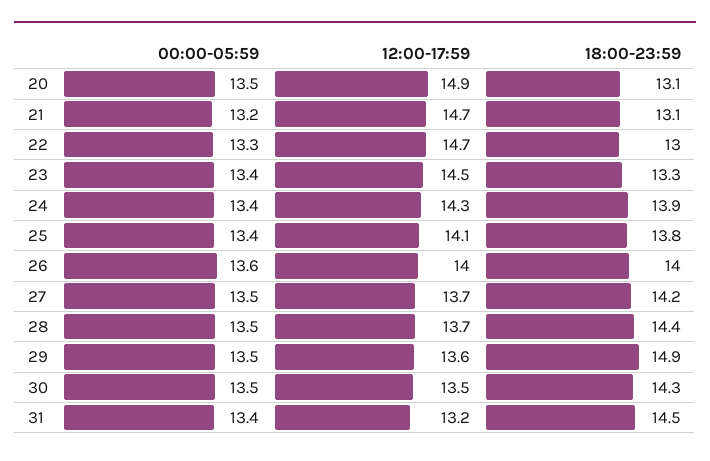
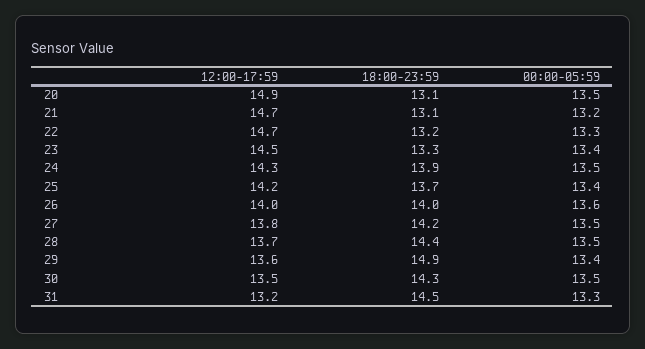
18:00-23:59, 22: 13 -> 13.2
00:00-05:59, 24: 13.4 -> 13.5
12:00-17:59, 25: 14.1 -> 14.2
18:00-23:59, 25: 13.8 -> 13.7
12:00-17:59, 27: 13.7 -> 13.8
00:00-05:59, 29: 13.5 -> 13.4
00:00-05:59, 31: 13.4 -> 13.3

